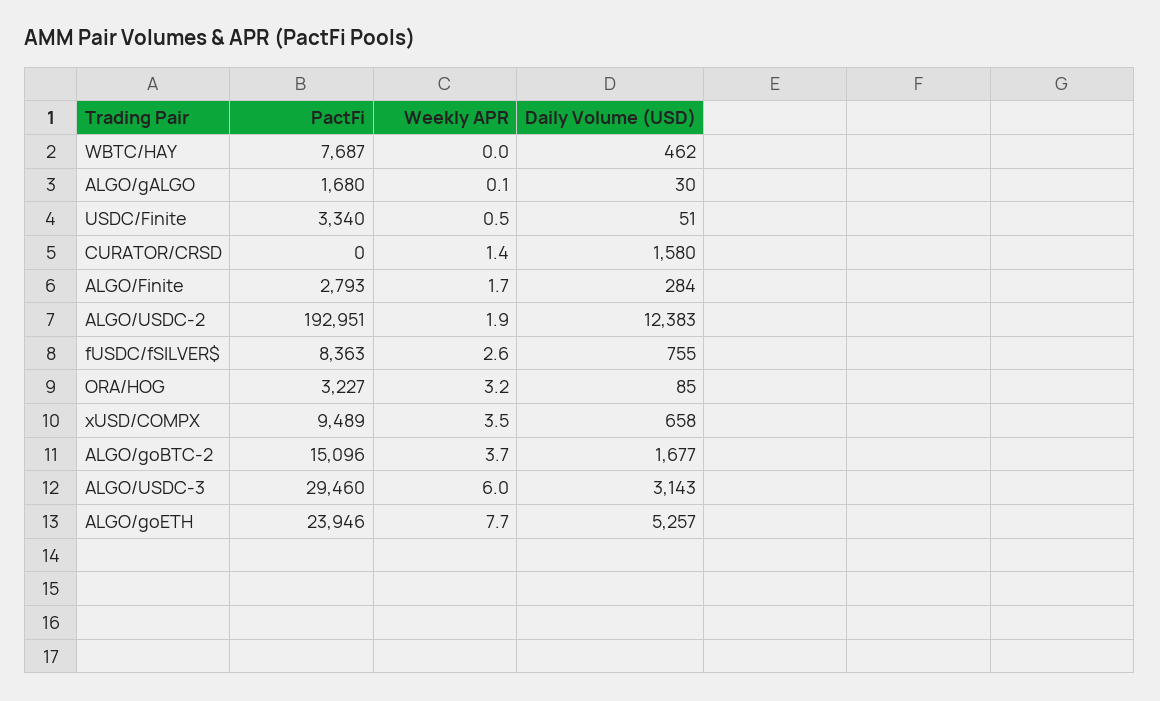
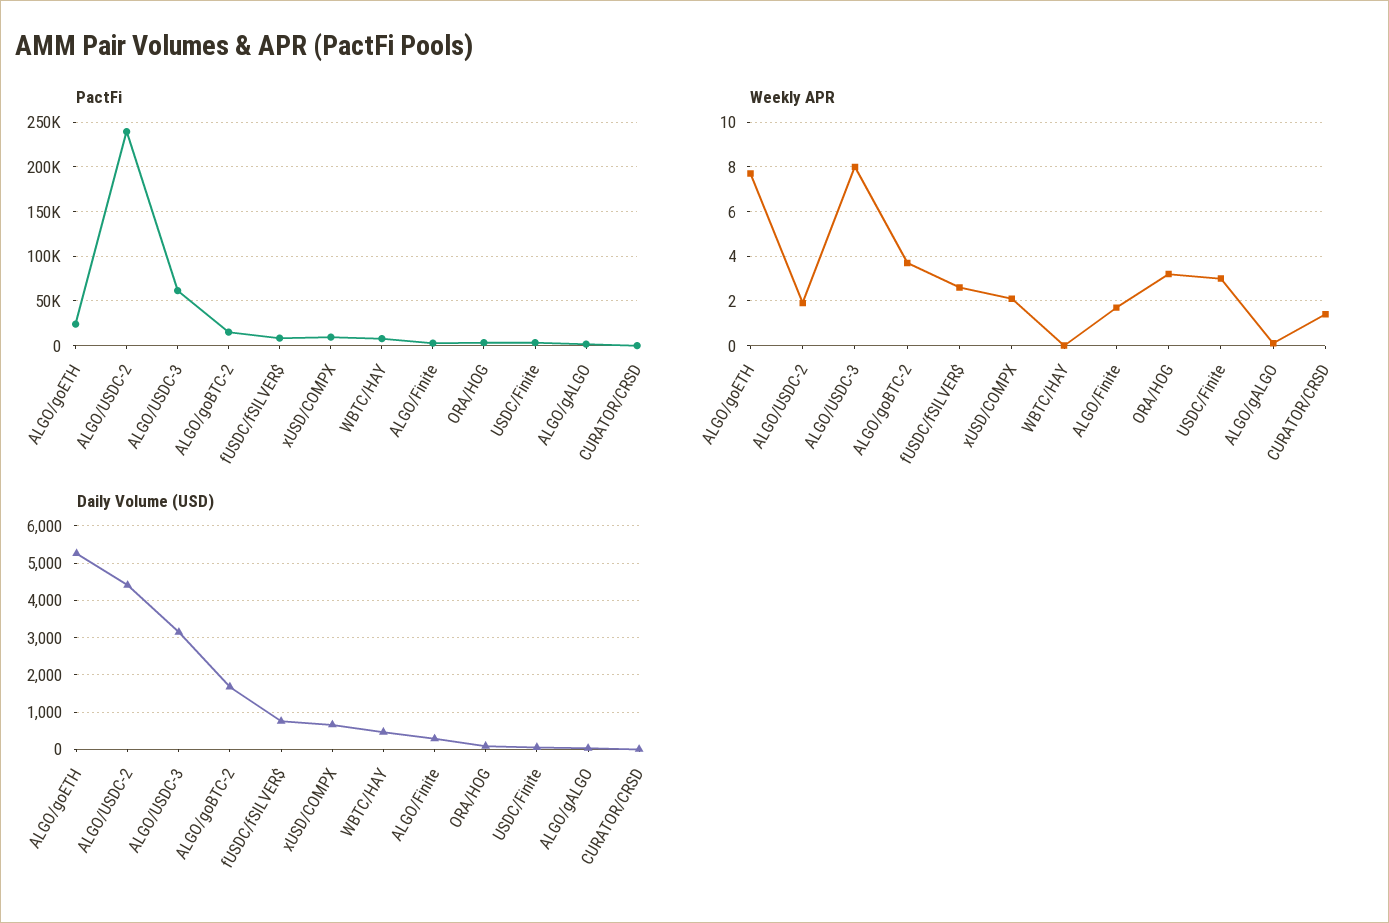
Weekly APR, USDC/Finite: 0.5 -> 3
Daily Volume (USD), CURATOR/CRSD: 1580 -> 0
PactFi, ALGO/USDC-2: 192951 -> 240000
Daily Volume (USD), ALGO/USDC-2: 12383 -> 4400
Weekly APR, xUSD/COMPX: 3.5 -> 2
PactFi, ALGO/USDC-3: 29460 -> 60000
Weekly APR, ALGO/USDC-3: 6 -> 8

